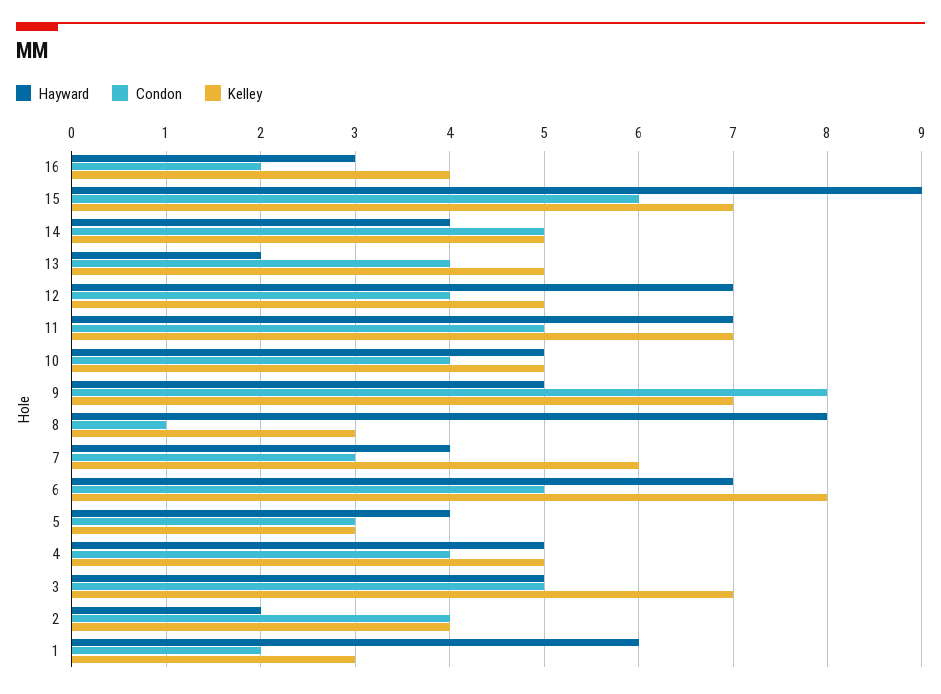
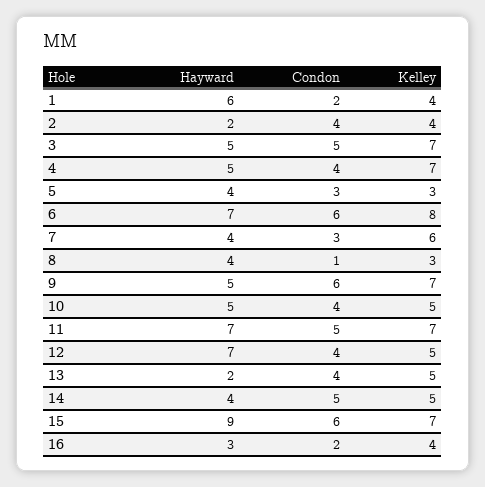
Condon, 9: 8 -> 6
Hayward, 8: 8 -> 4
Condon, 6: 5 -> 6
Kelley, 4: 5 -> 7
Kelley, 1: 3 -> 4

